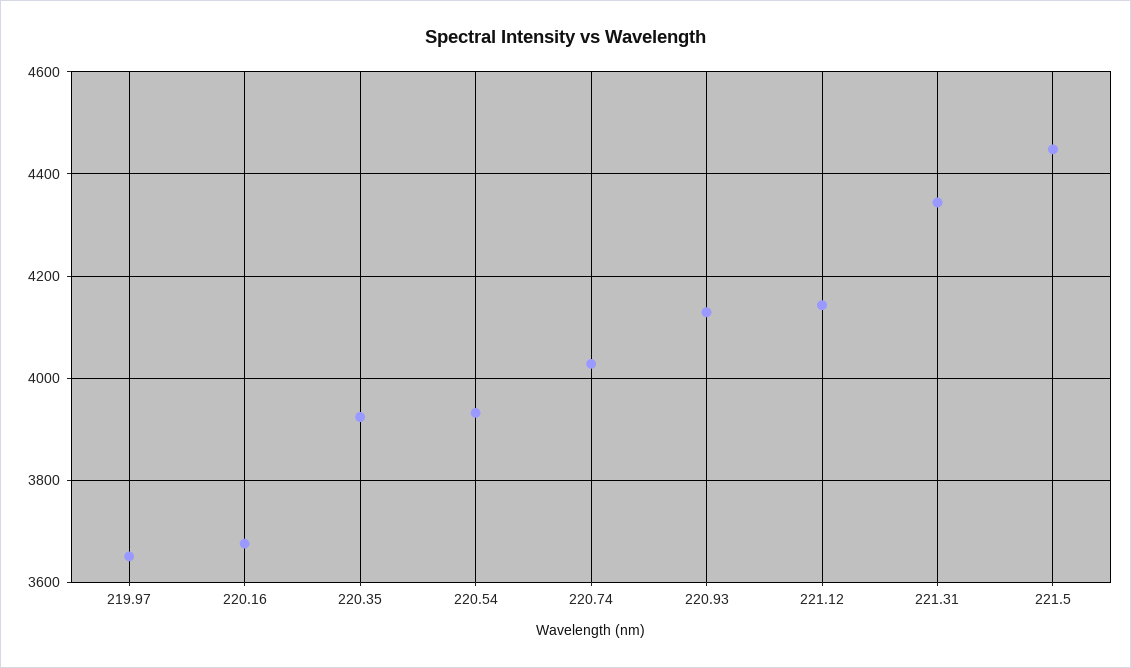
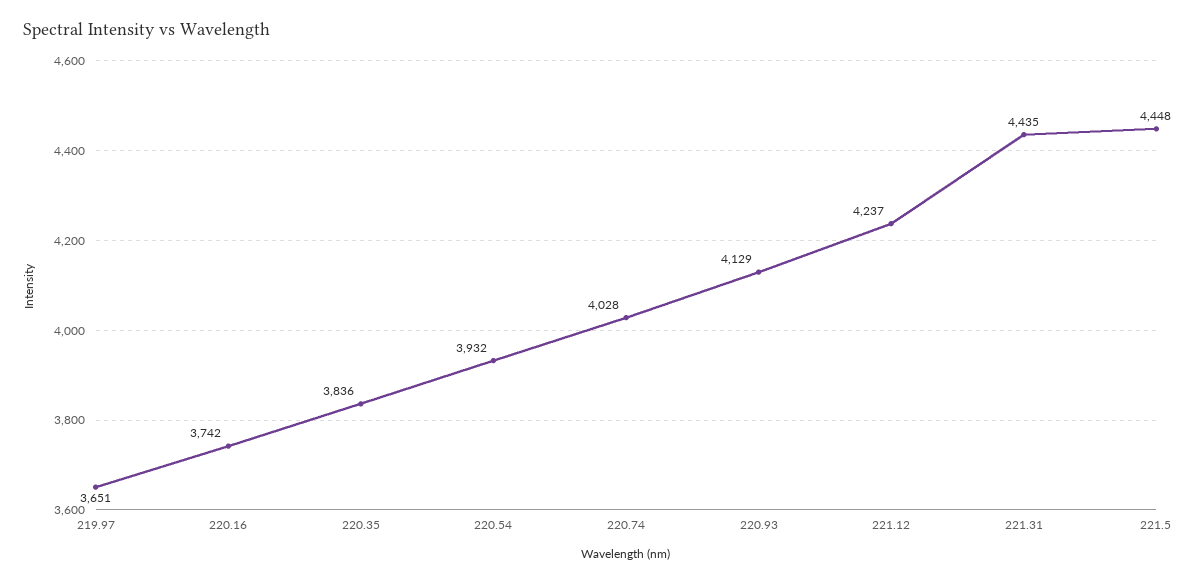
220.16: 3680 -> 3742
220.35: 3920 -> 3836
221.12: 4140 -> 4237
221.31: 4340 -> 4435

